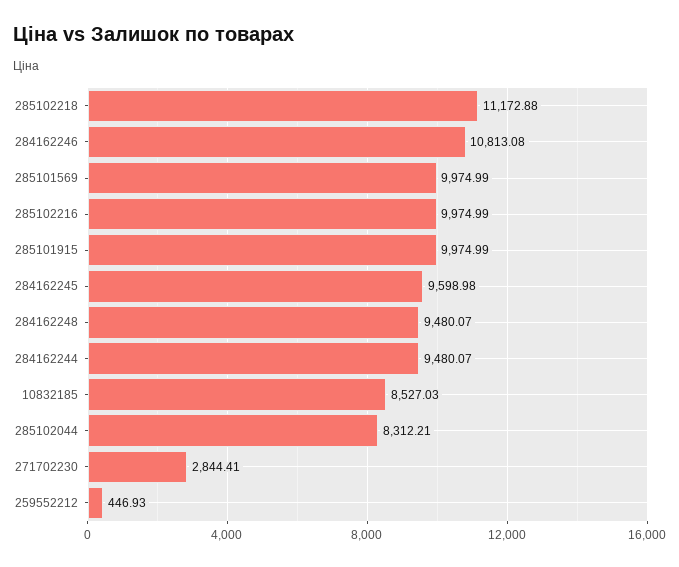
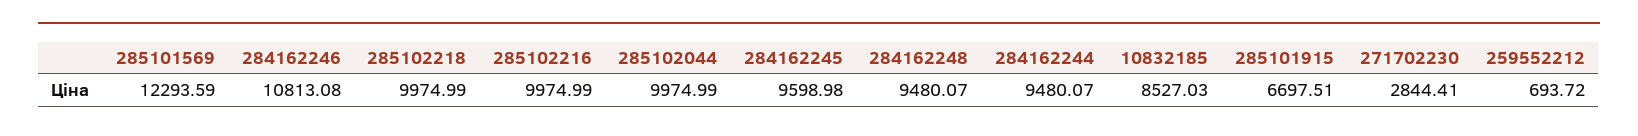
285102218: 11172.88 -> 9974.99
285101569: 9974.99 -> 12293.59
285101915: 9974.99 -> 6697.51
285102044: 8312.21 -> 9974.99
259552212: 446.93 -> 693.72

